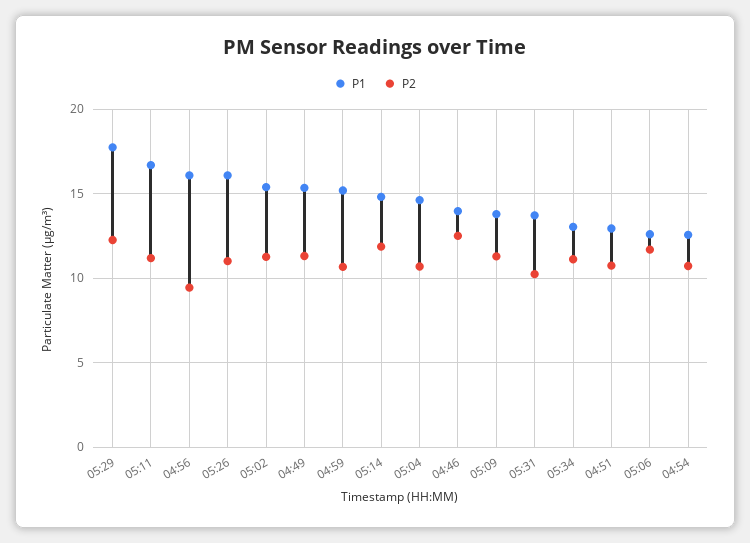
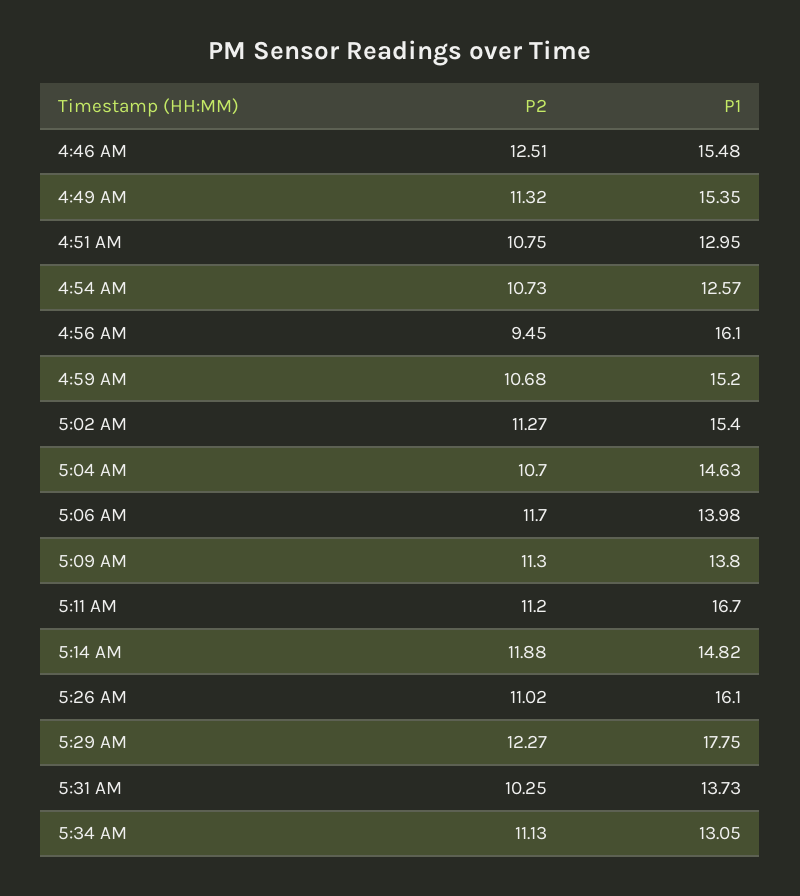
P1, 04:46: 14 -> 15.48
P1, 05:06: 12.5 -> 13.98

